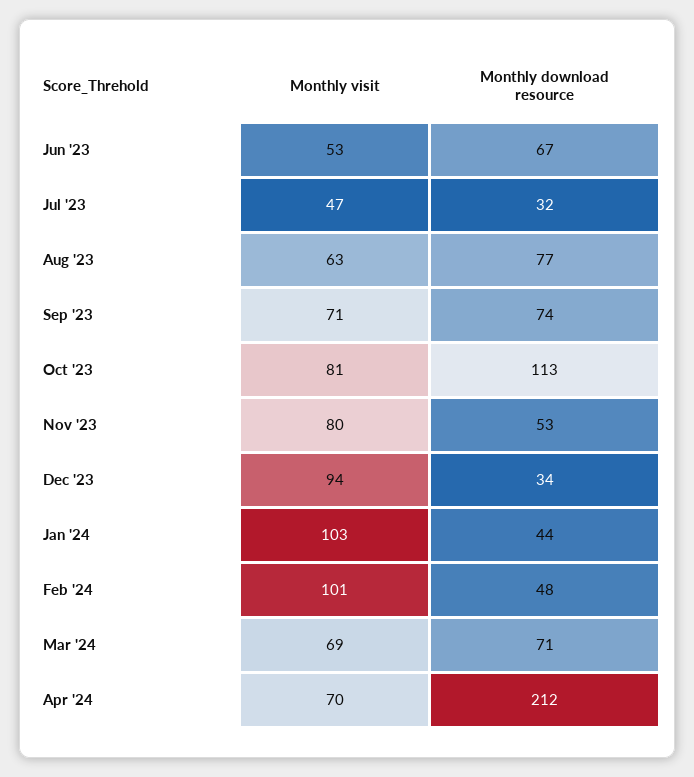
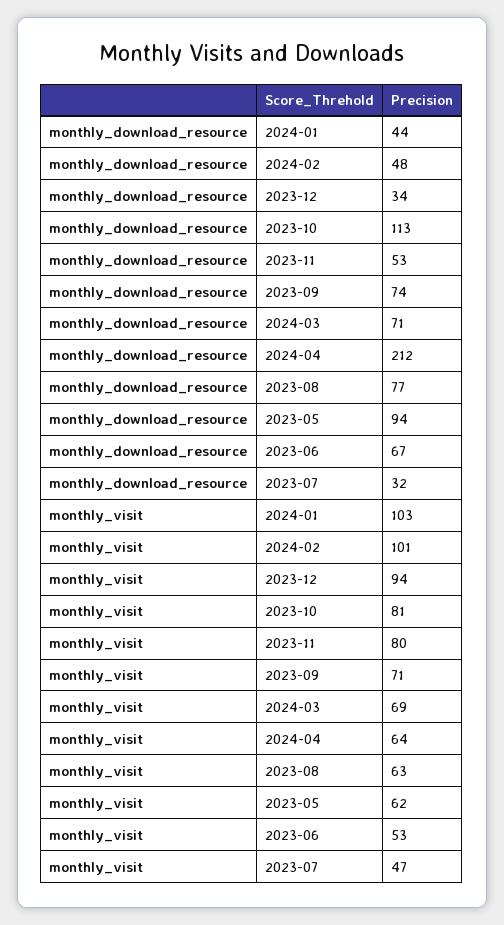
Monthly visit, Apr '24: 70 -> 64
Monthly download resource, 2023-05: none -> 94
Monthly visit, 2023-05: none -> 62

